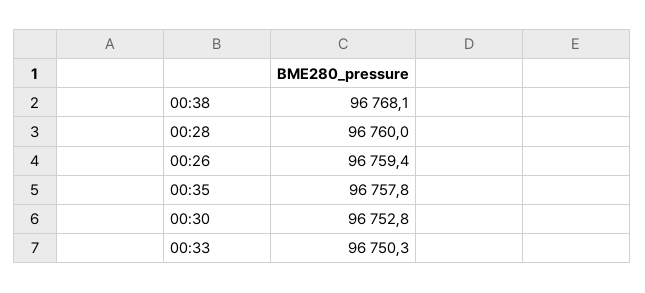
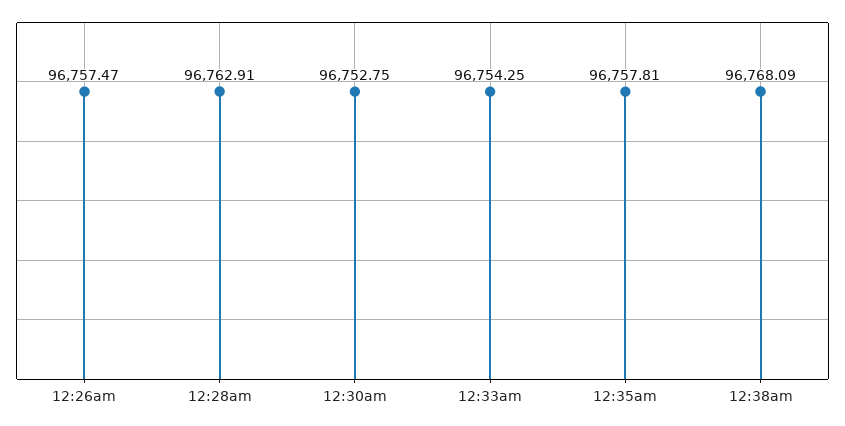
00:28: 96760 -> 96762.91
00:26: 96759.4 -> 96757.47
00:33: 96750.3 -> 96754.25

